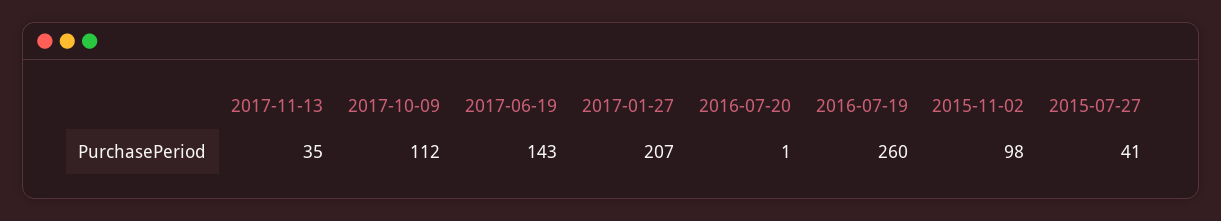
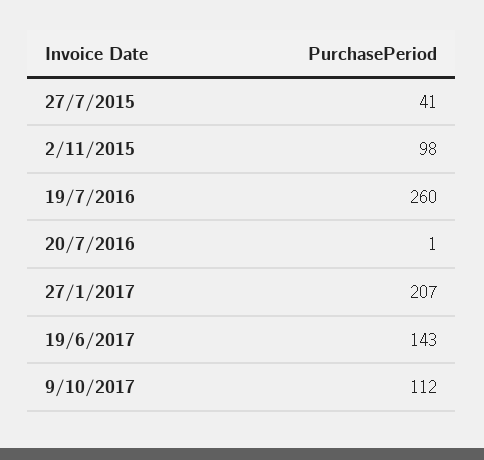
2017-11-13: 35 -> none

